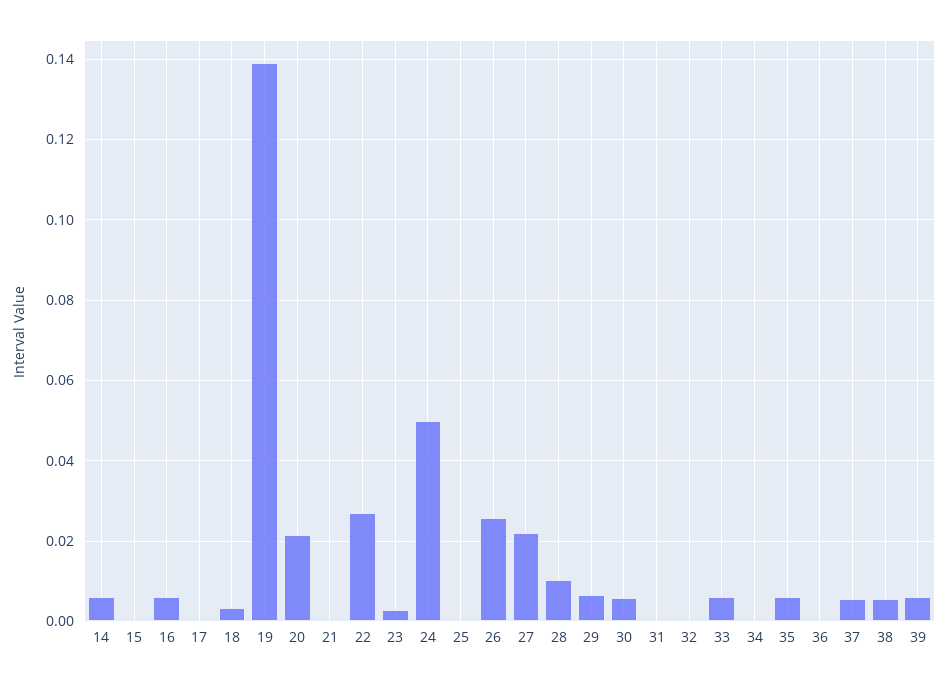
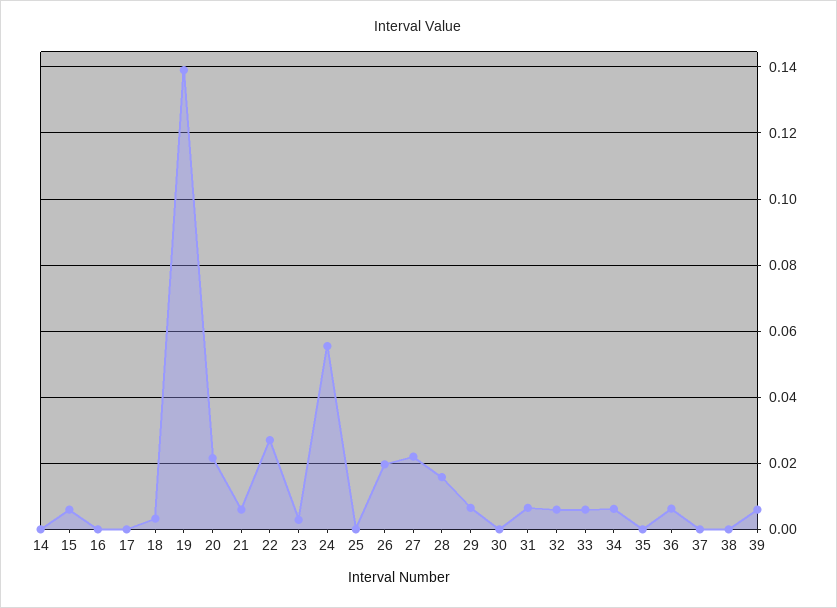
14: 0.006 -> 0
15: 0 -> 0.006
16: 0.006 -> 0
21: 0 -> 0.006
24: 0.05 -> 0.056
26: 0.026 -> 0.02
28: 0.01 -> 0.016
30: 0.006 -> 0
31: 0 -> 0.006
32: 0 -> 0.006
34: 0 -> 0.006
35: 0.006 -> 0
36: 0 -> 0.006
37: 0.006 -> 0
38: 0.006 -> 0

